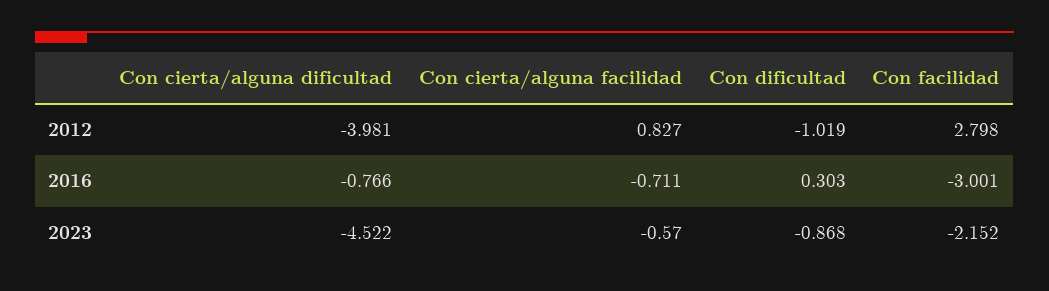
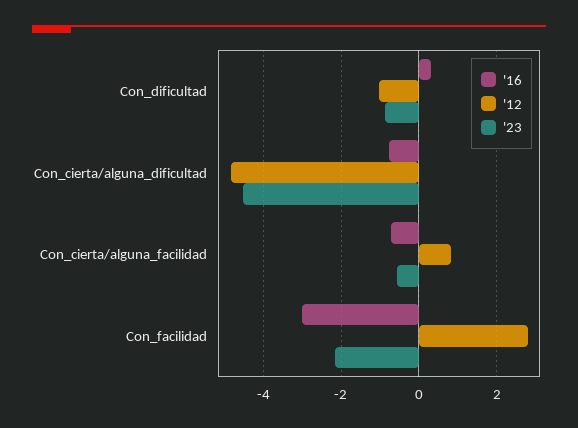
2012, Con cierta/alguna dificultad: -3.981 -> -4.8

